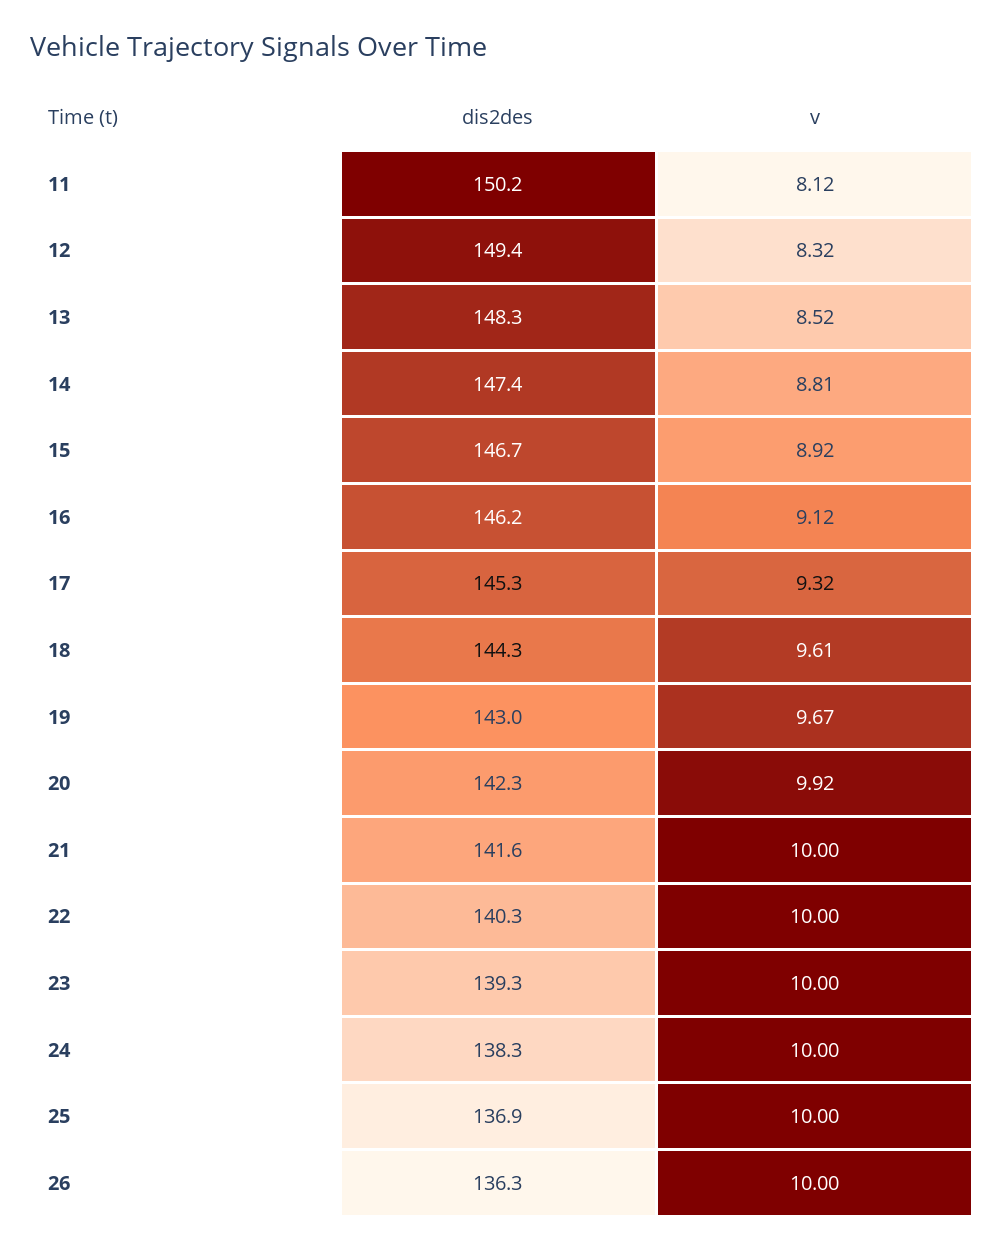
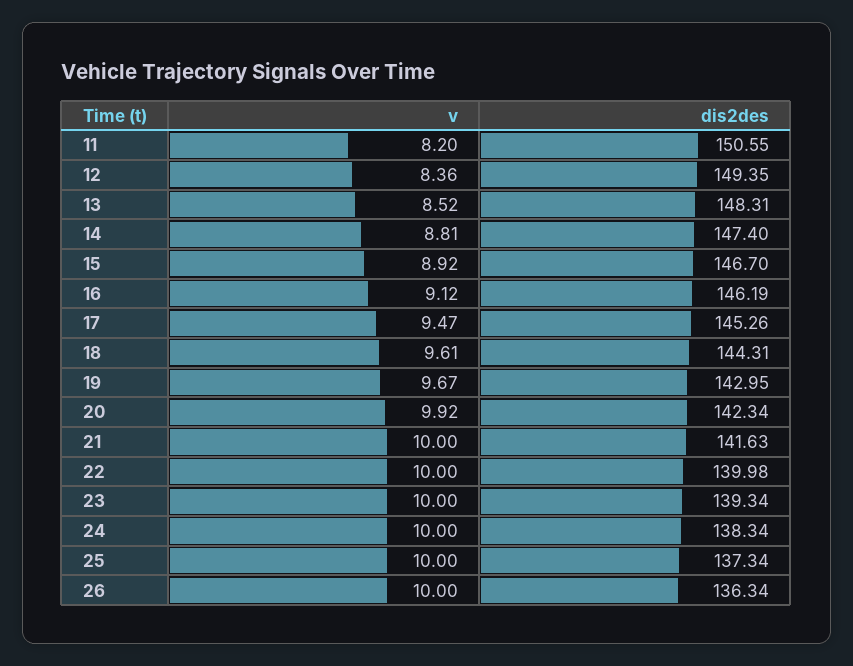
dis2des, 11: 150.2 -> 150.55
v, 11: 8.12 -> 8.2
v, 12: 8.32 -> 8.36
v, 17: 9.32 -> 9.47
dis2des, 22: 140.3 -> 139.98
dis2des, 25: 136.9 -> 137.34

